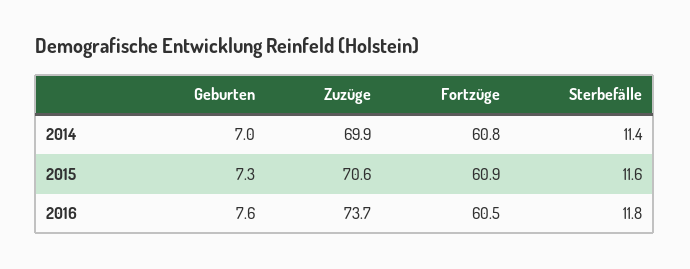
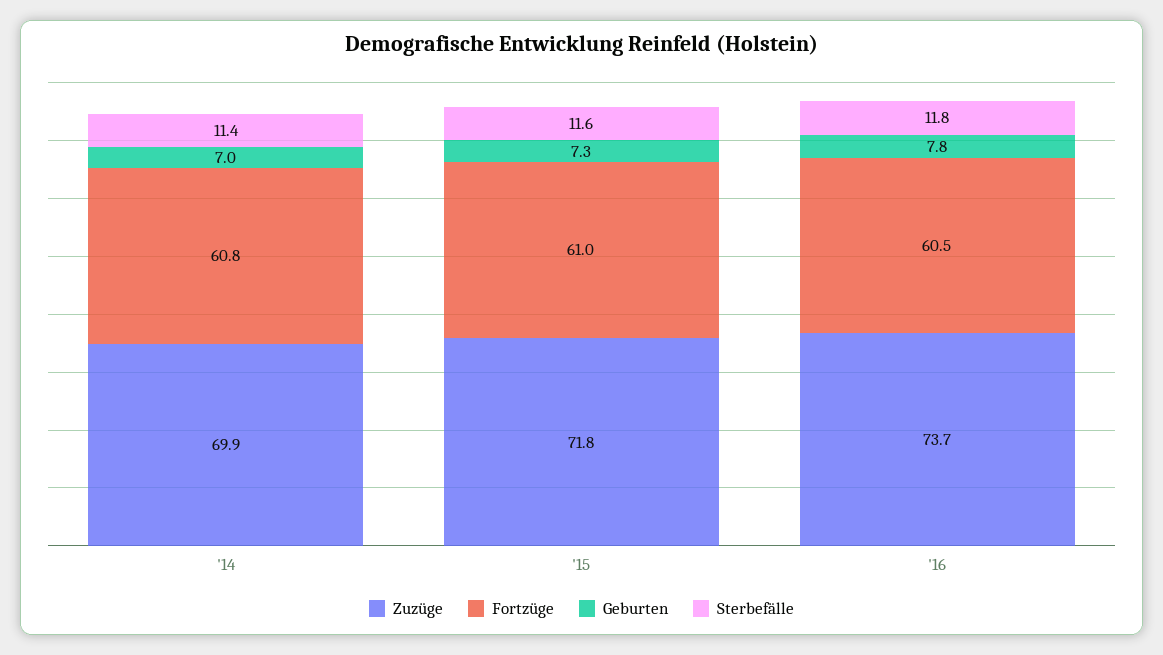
Zuzüge, 2015: 70.6 -> 71.8
Fortzüge, 2015: 60.9 -> 61
Geburten, 2016: 7.6 -> 7.8

